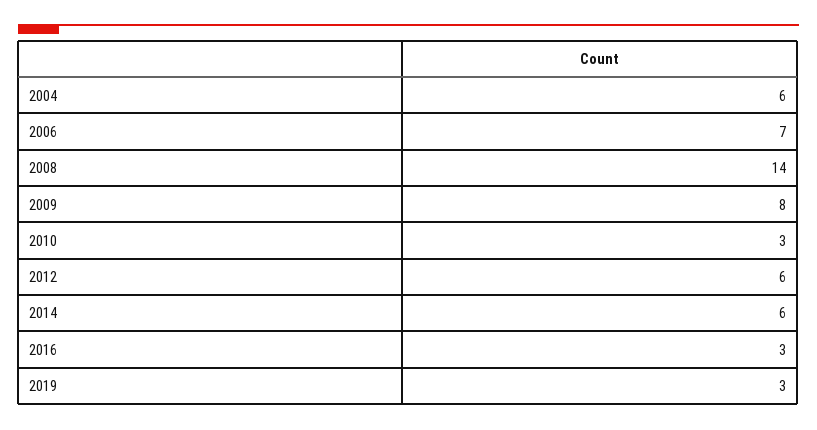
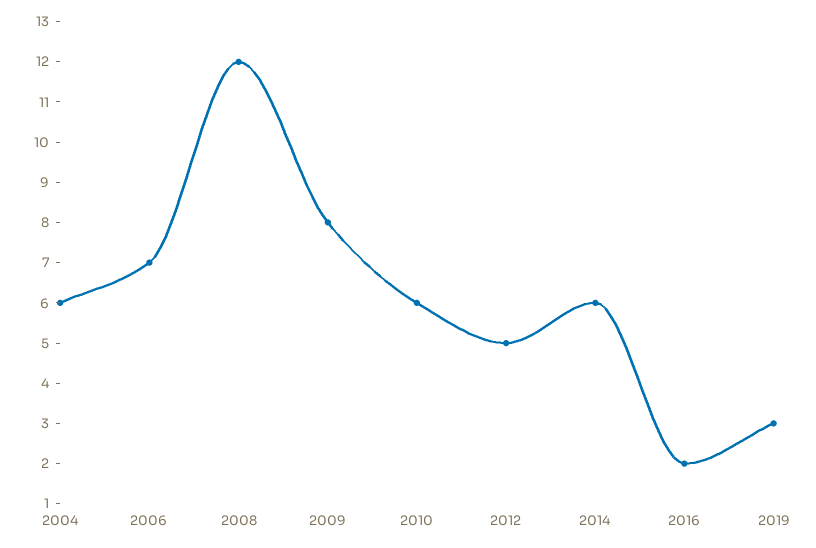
2008: 14 -> 12
2010: 3 -> 6
2012: 6 -> 5
2016: 3 -> 2

